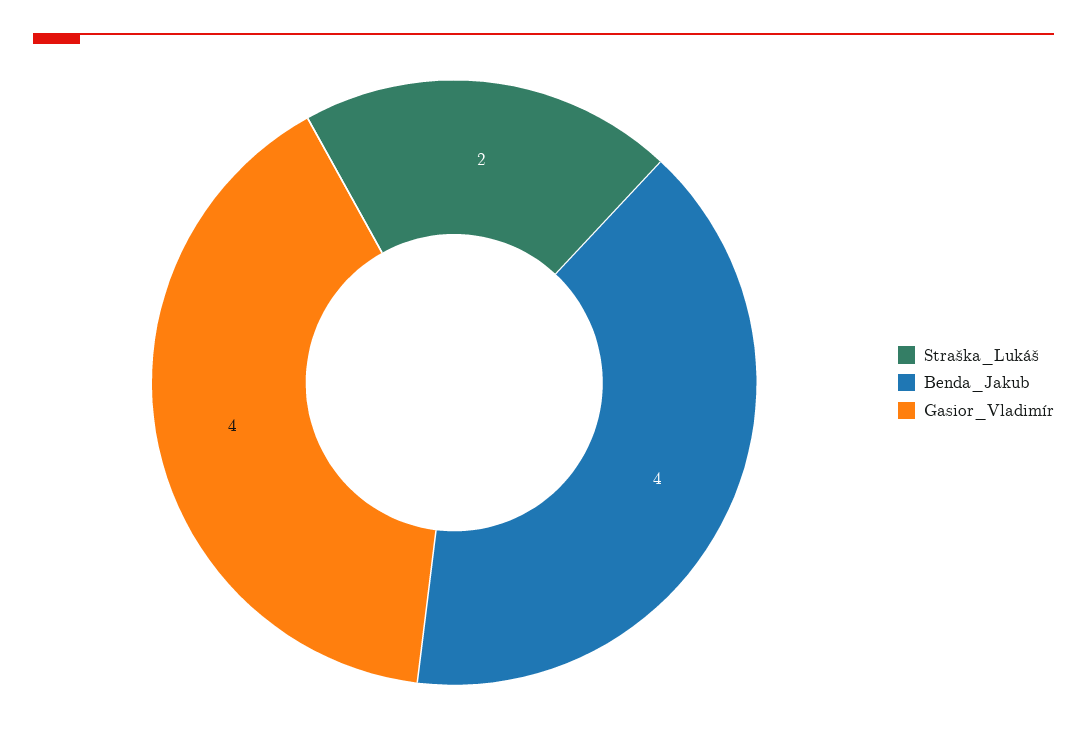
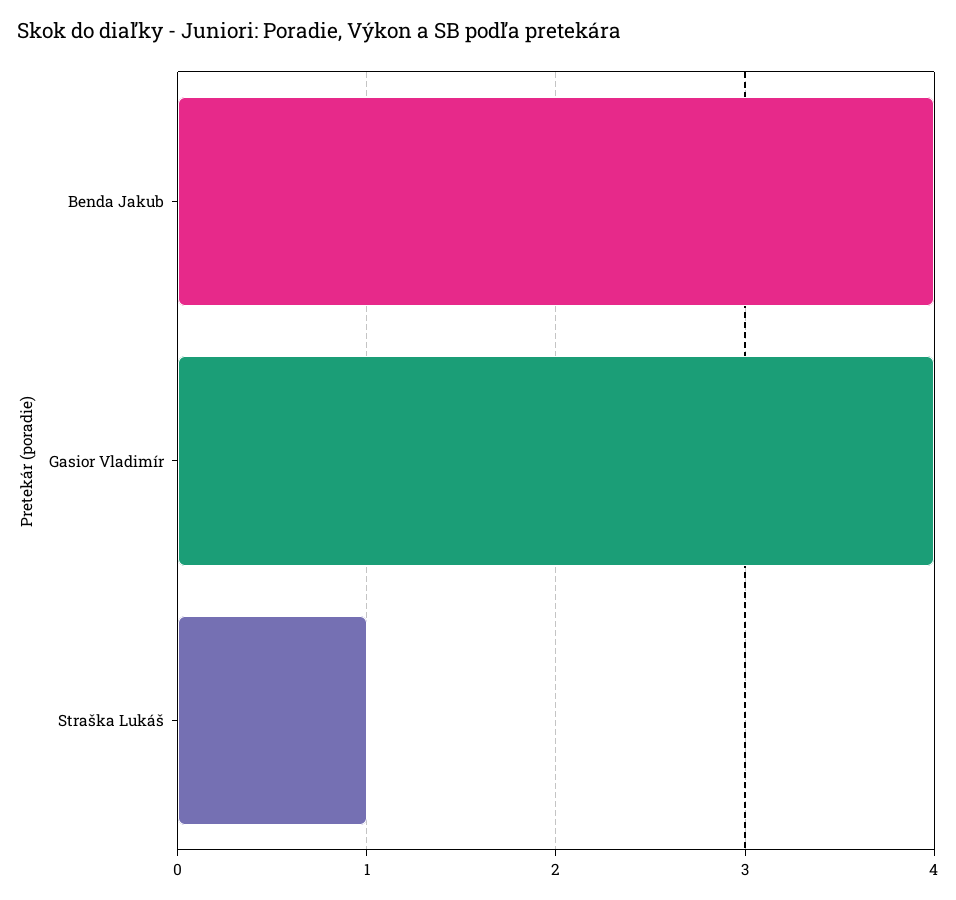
Straška_Lukáš: 2 -> 1

